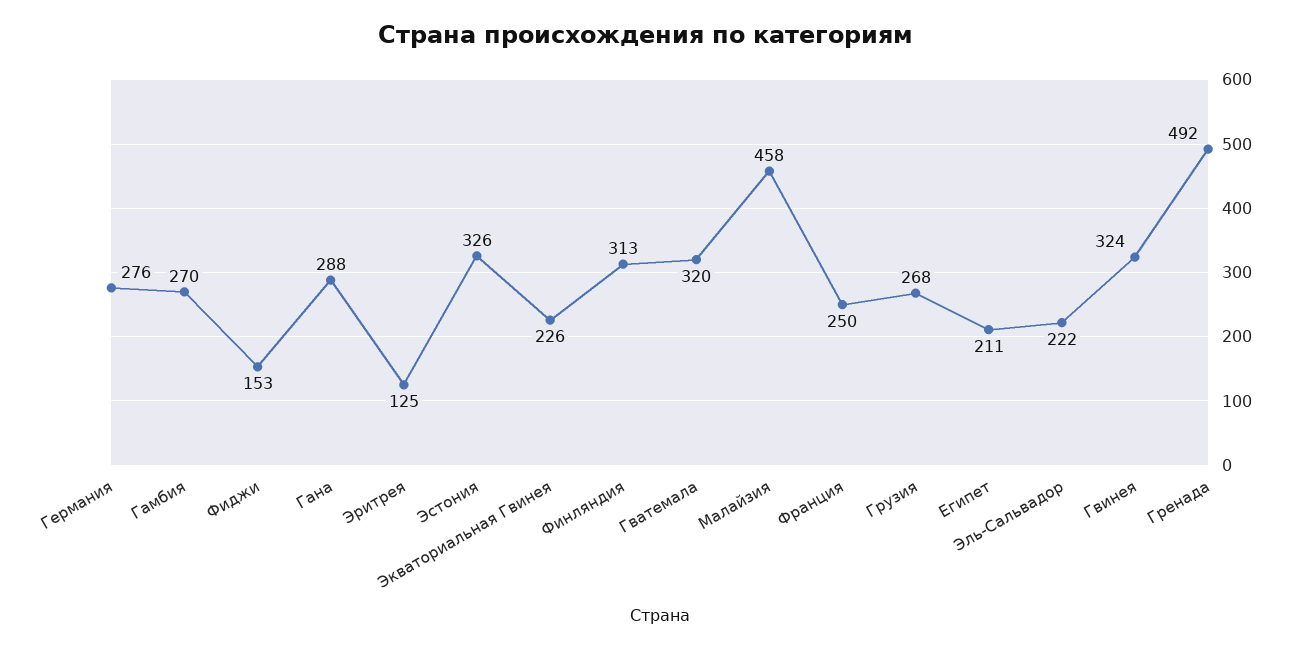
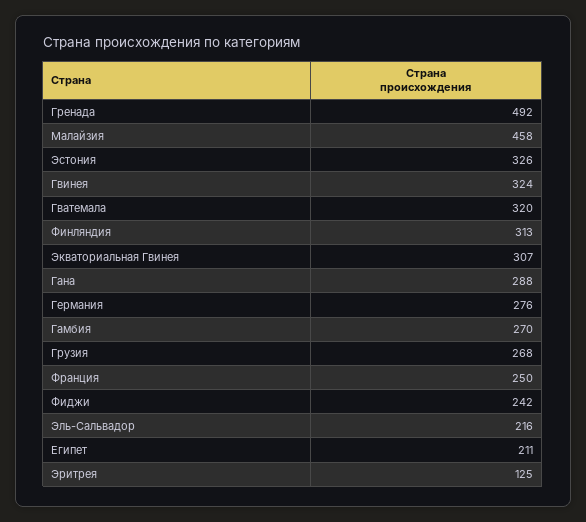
Фиджи: 153 -> 242
Экваториальная Гвинея: 226 -> 307
Эль-Сальвадор: 222 -> 216

